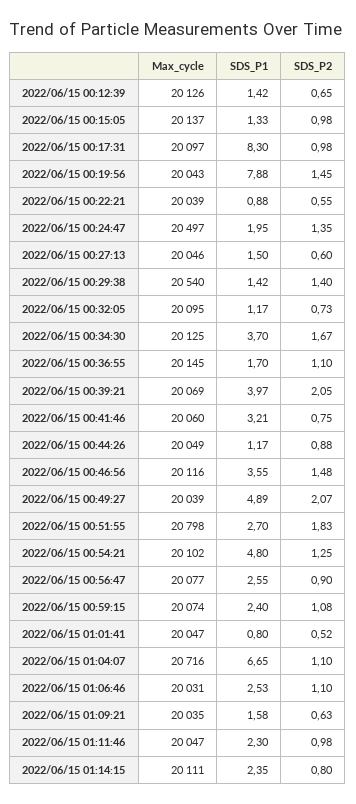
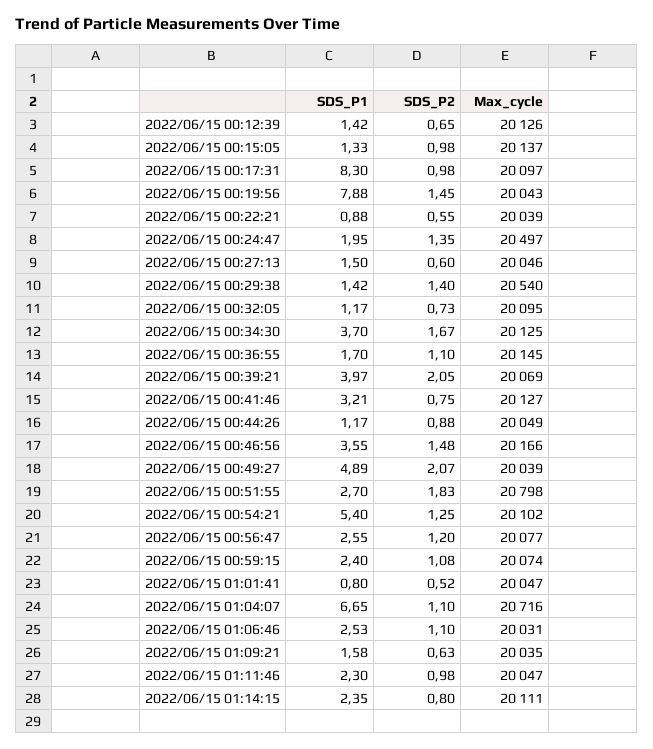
Max_cycle, 2022/06/15 00:41:46: 20060 -> 20127
Max_cycle, 2022/06/15 00:46:56: 20116 -> 20166
SDS_P1, 2022/06/15 00:54:21: 4.8 -> 5.4
SDS_P2, 2022/06/15 00:56:47: 0.9 -> 1.2

